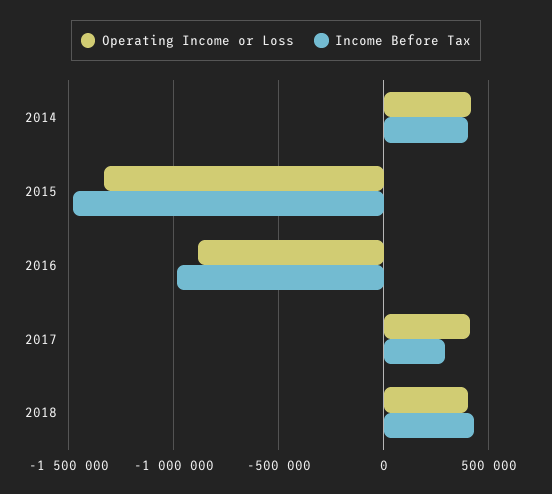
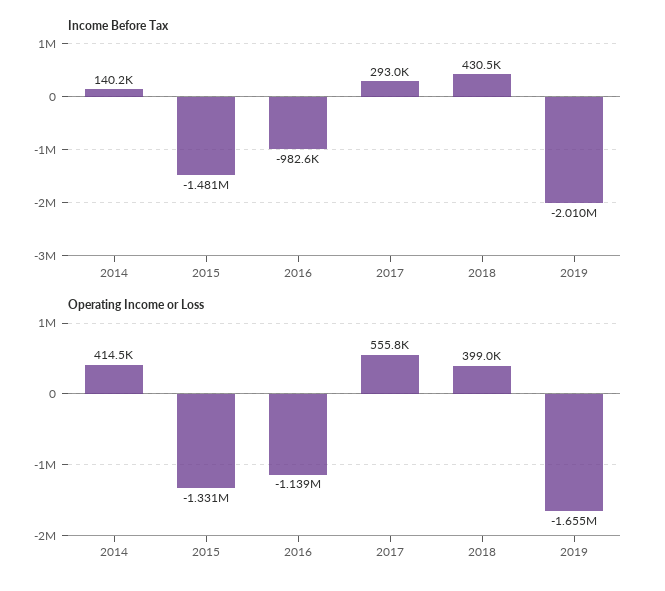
Income Before Tax, 2014: 400000 -> 140200
Operating Income or Loss, 2016: -900000 -> -1139000
Operating Income or Loss, 2017: 400000 -> 555800
Income Before Tax, 2019: none -> -2010000
Operating Income or Loss, 2019: none -> -1655000

